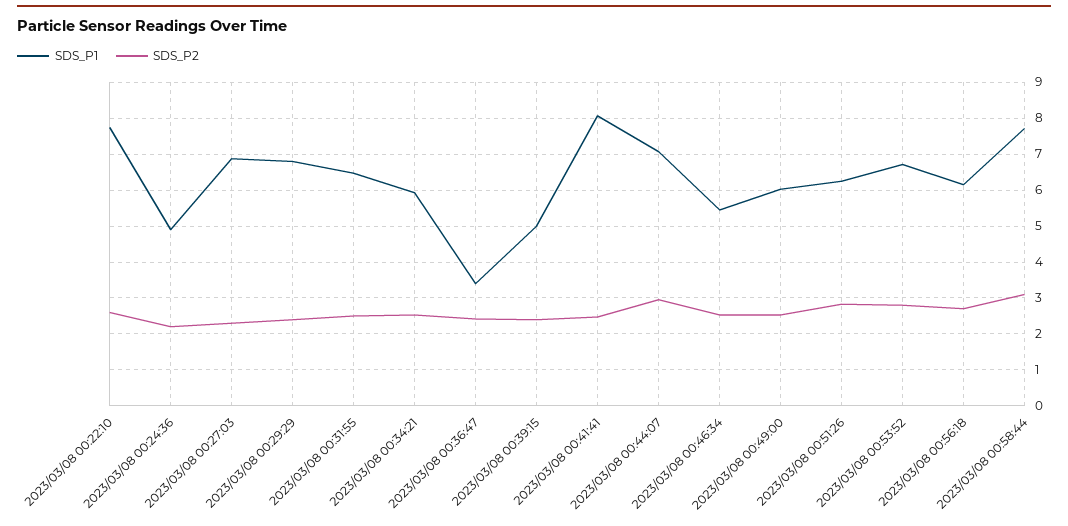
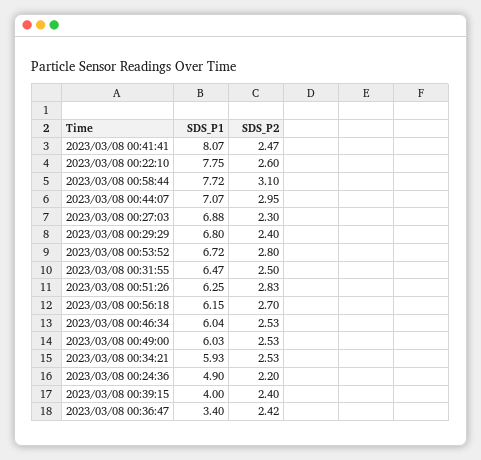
SDS_P1, 2023/03/08 00:39:15: 5 -> 4
SDS_P1, 2023/03/08 00:46:34: 5.4 -> 6.04

